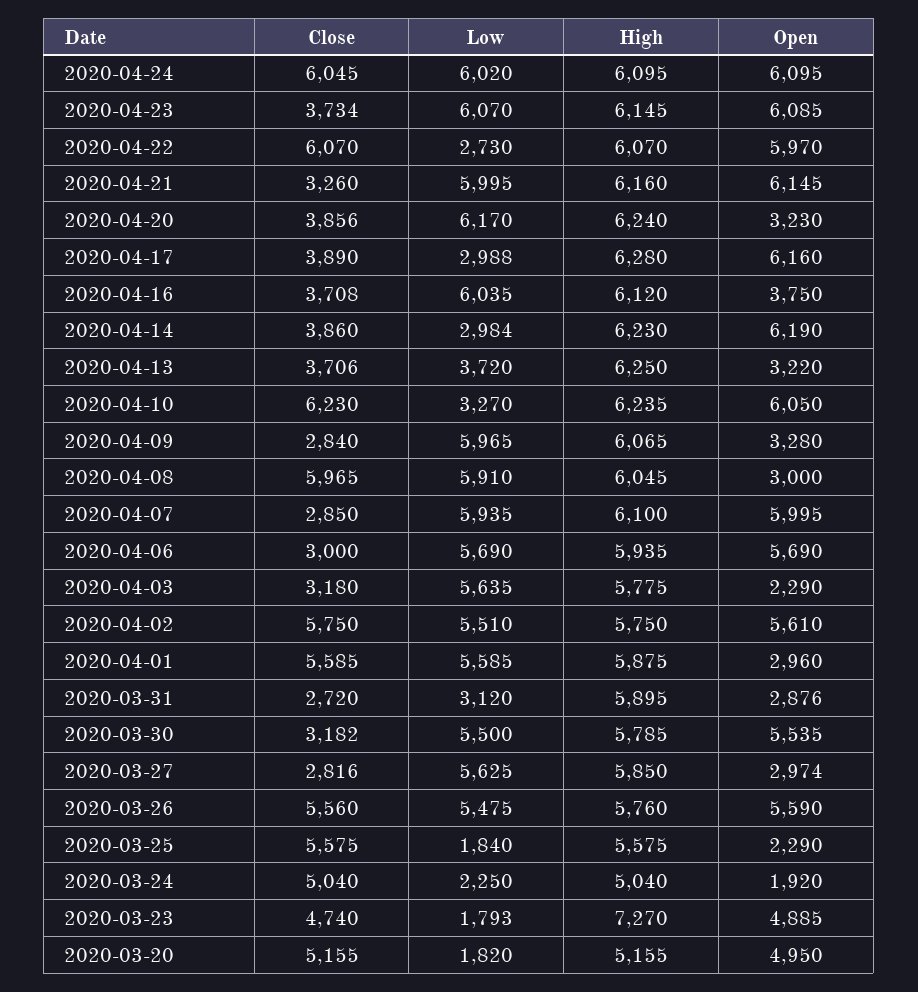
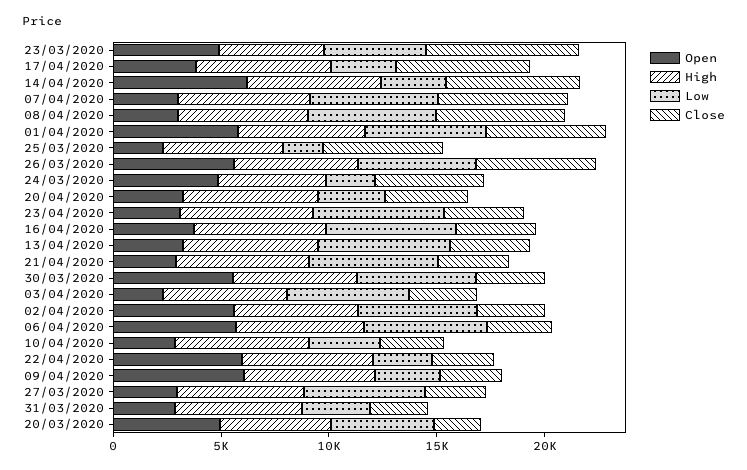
Close, 2020-04-24: 6045 -> none
Low, 2020-04-24: 6020 -> none
High, 2020-04-24: 6095 -> none
Open, 2020-04-24: 6095 -> none
Open, 2020-04-23: 6085 -> 3000
Close, 2020-04-22: 6070 -> 3000
Open, 2020-04-21: 6145 -> 3000
Low, 2020-04-20: 6170 -> 3000
Close, 2020-04-17: 3890 -> 6000
Open, 2020-04-17: 6160 -> 4000
Close, 2020-04-14: 3860 -> 6000
Low, 2020-04-13: 3720 -> 6000
Close, 2020-04-10: 6230 -> 3000
Open, 2020-04-10: 6050 -> 3000
Low, 2020-04-09: 5965 -> 3000
Open, 2020-04-09: 3280 -> 6000
Close, 2020-04-07: 2850 -> 6000
Open, 2020-04-07: 5995 -> 3000
Close, 2020-04-02: 5750 -> 3000
Open, 2020-04-01: 2960 -> 6000
Open, 2020-03-24: 1920 -> 5000
Close, 2020-03-23: 4740 -> 7000
Low, 2020-03-23: 1793 -> 5000
High, 2020-03-23: 7270 -> 5000
Close, 2020-03-20: 5155 -> 2000
Low, 2020-03-20: 1820 -> 5000

